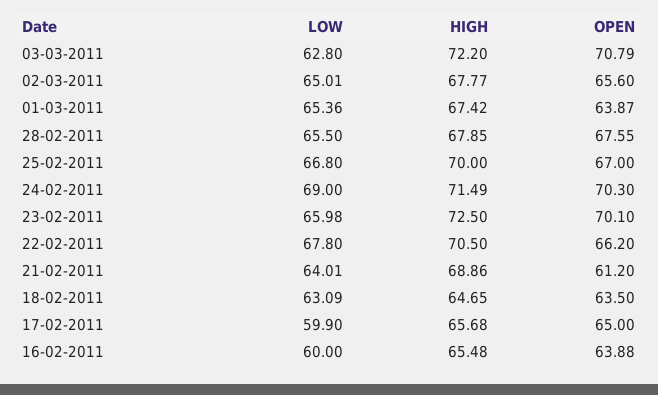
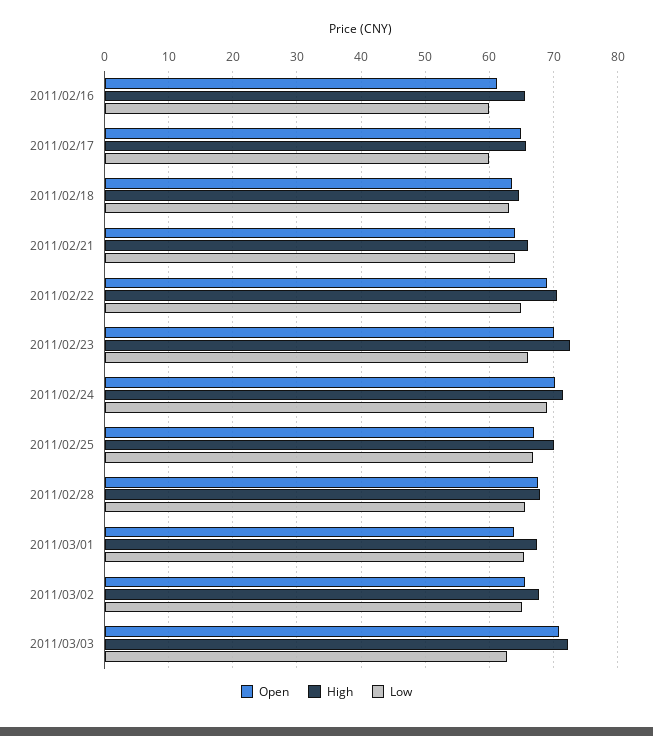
LOW, 22-02-2011: 67.8 -> 65
OPEN, 22-02-2011: 66.2 -> 69
HIGH, 21-02-2011: 68.86 -> 66
OPEN, 21-02-2011: 61.2 -> 64
OPEN, 16-02-2011: 63.88 -> 61

